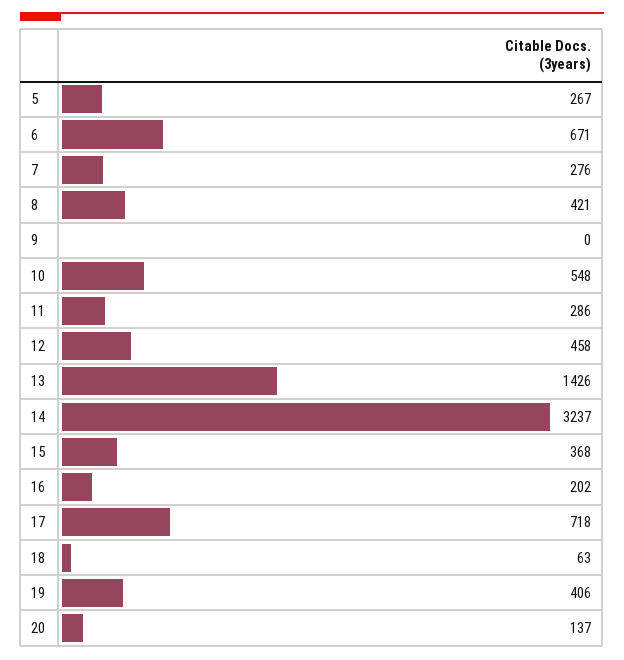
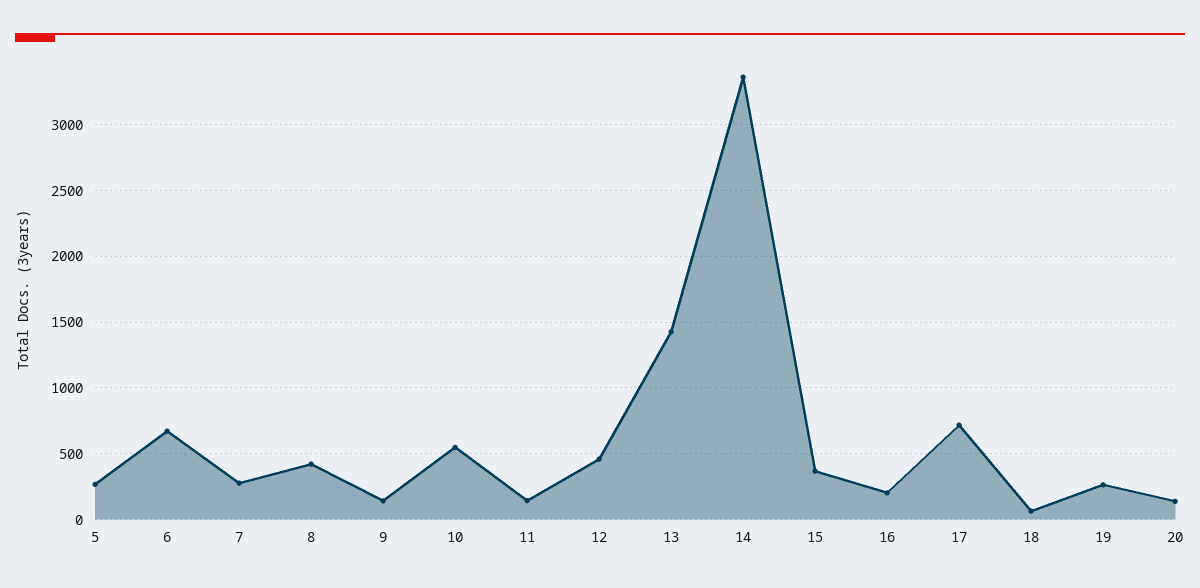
9: 0 -> 150
11: 286 -> 150
14: 3237 -> 3350
19: 406 -> 250

